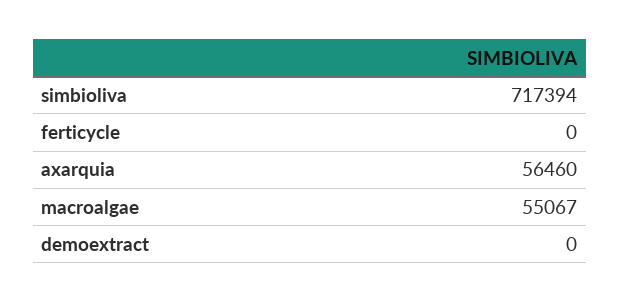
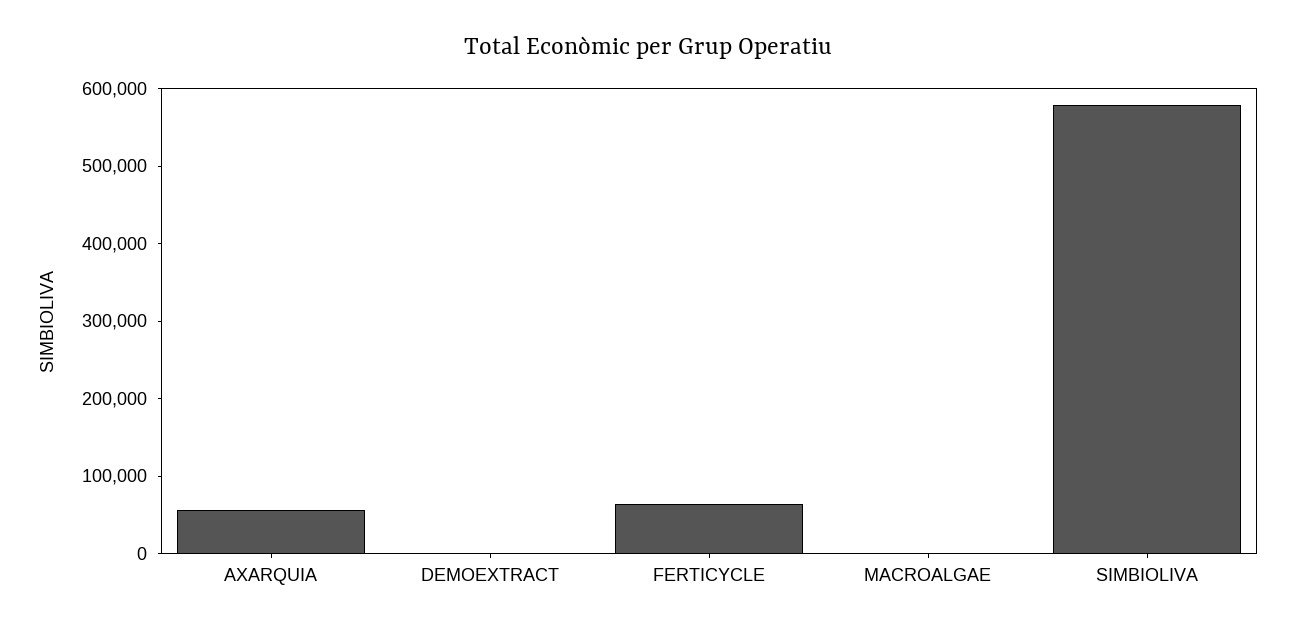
simbioliva: 717394 -> 580000
ferticycle: 0 -> 60000
macroalgae: 55067 -> 0

